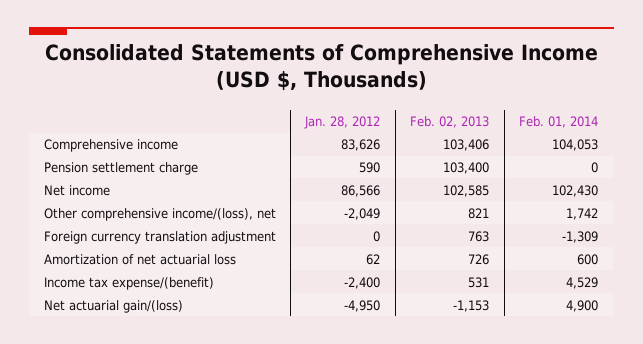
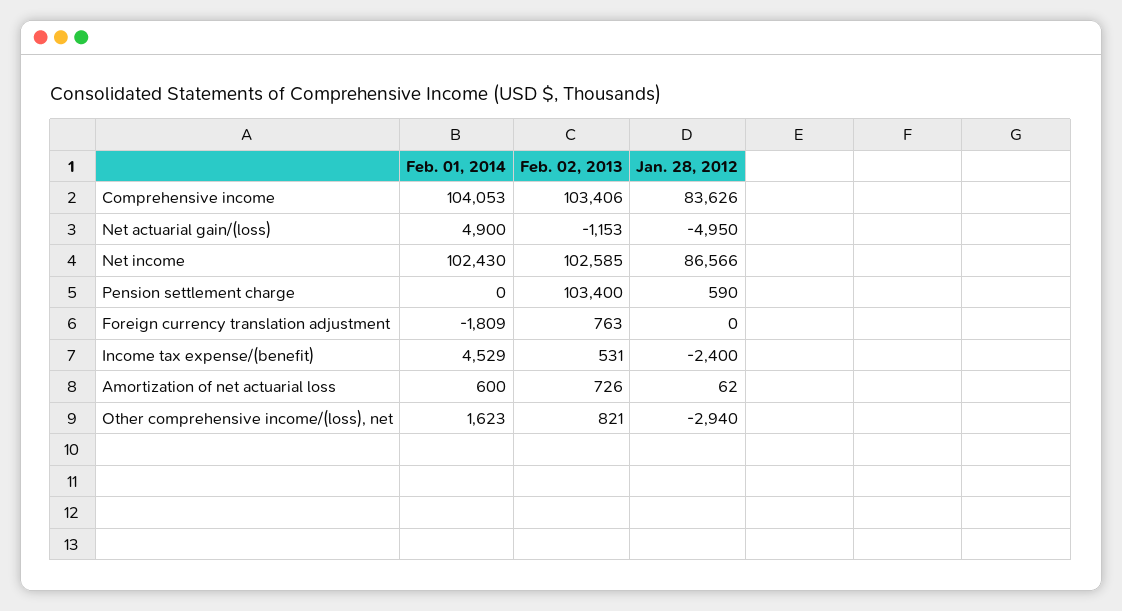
Jan. 28, 2012, Other comprehensive income/(loss), net: -2049 -> -2940
Feb. 01, 2014, Other comprehensive income/(loss), net: 1742 -> 1623
Feb. 01, 2014, Foreign currency translation adjustment: -1309 -> -1809

